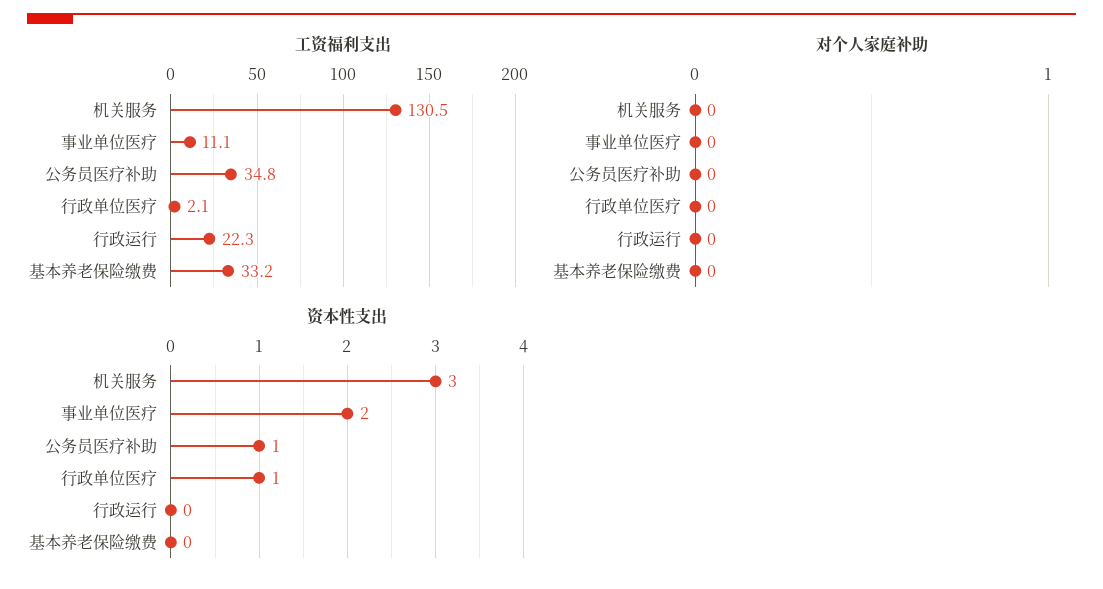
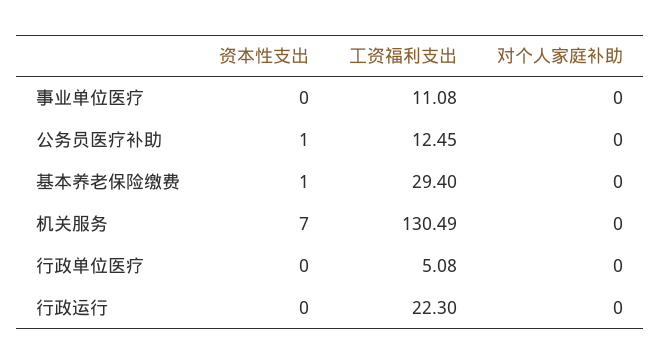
工资福利支出, 公务员医疗补助: 34.8 -> 12.45
工资福利支出, 行政单位医疗: 2.1 -> 5.08
工资福利支出, 基本养老保险缴费: 33.2 -> 29.4
资本性支出, 机关服务: 3 -> 7
资本性支出, 事业单位医疗: 2 -> 0
资本性支出, 行政单位医疗: 1 -> 0
资本性支出, 基本养老保险缴费: 0 -> 1

